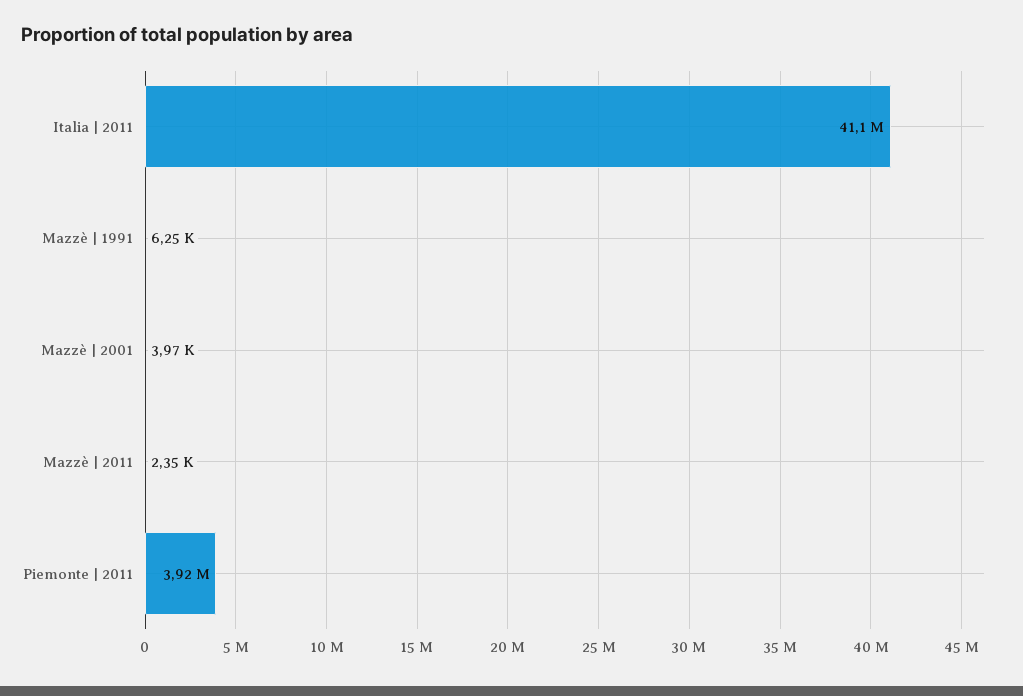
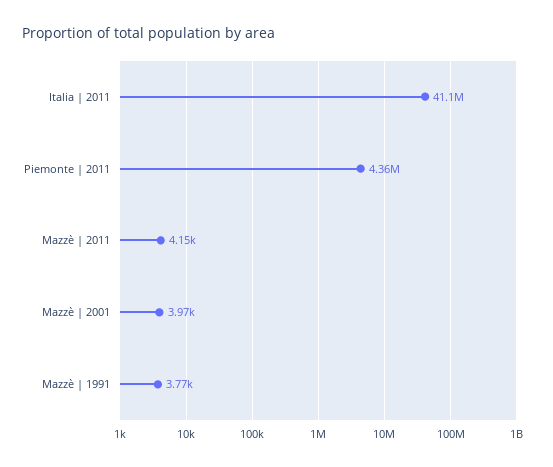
Mazzè | 1991: 6250 -> 3770
Mazzè | 2011: 2350 -> 4150
Piemonte | 2011: 3920000 -> 4360000

